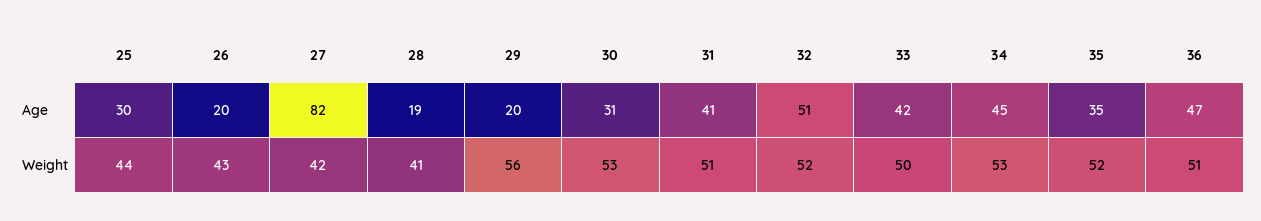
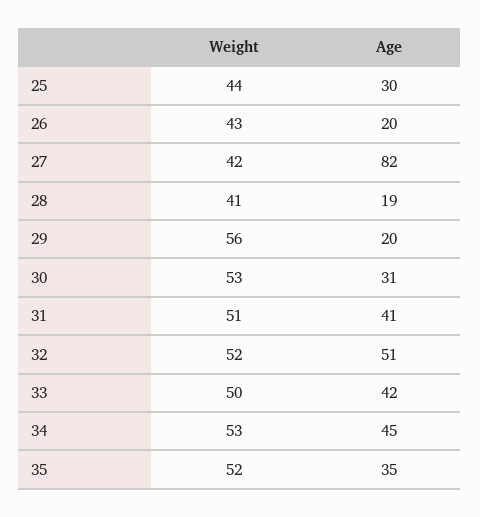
36, Age: 47 -> none
36, Weight: 51 -> none

